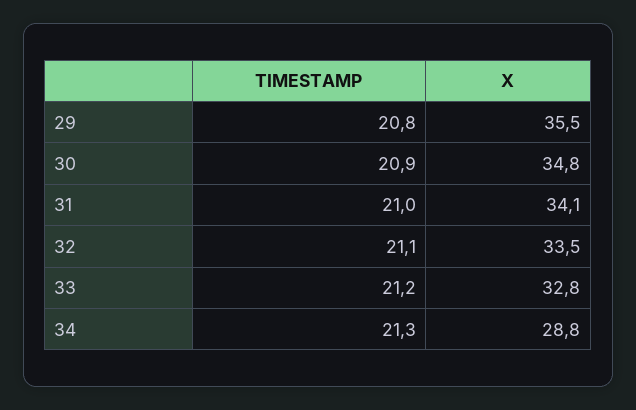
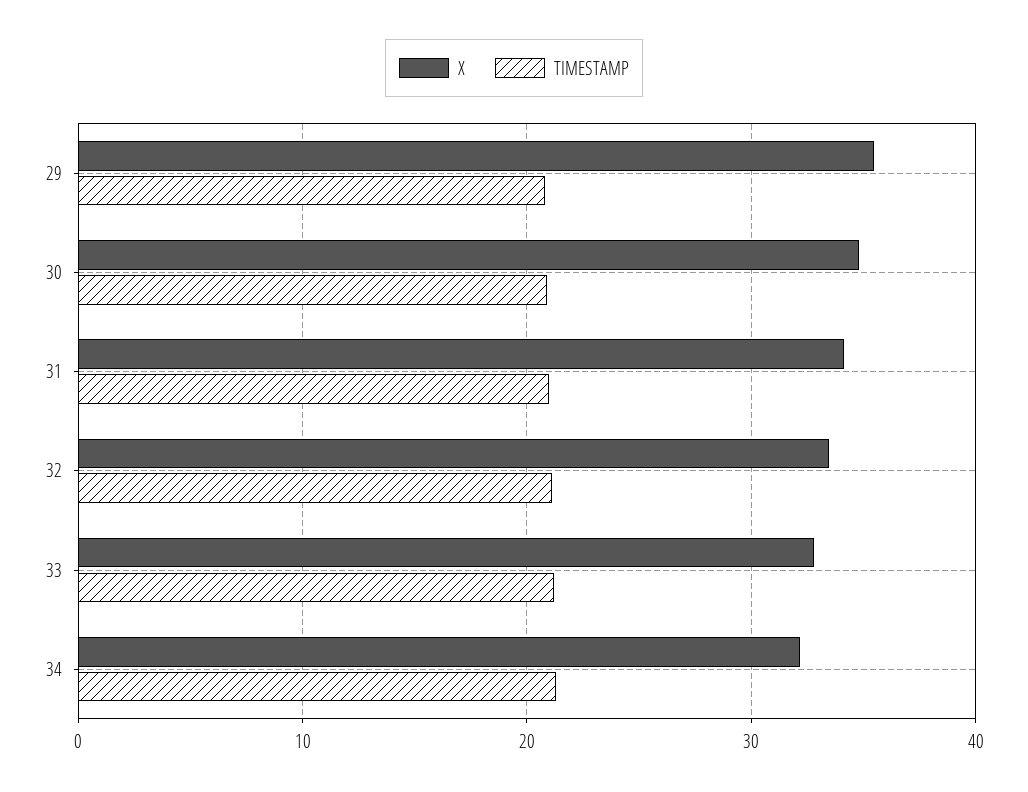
X, 34: 28.8 -> 32

